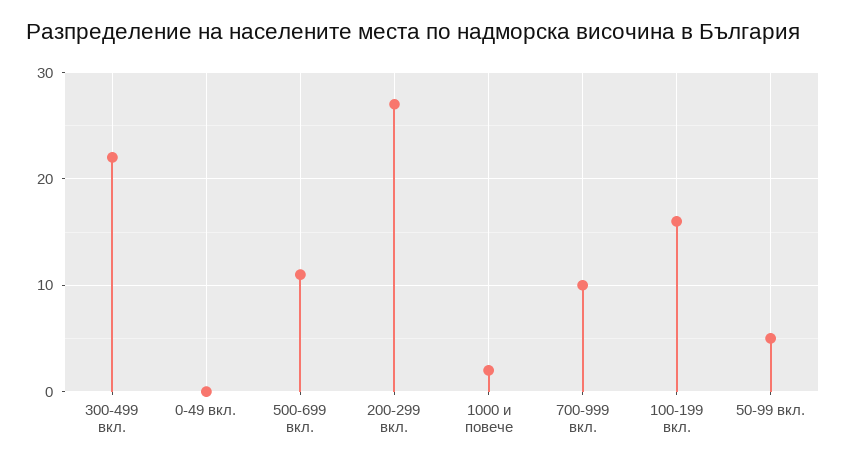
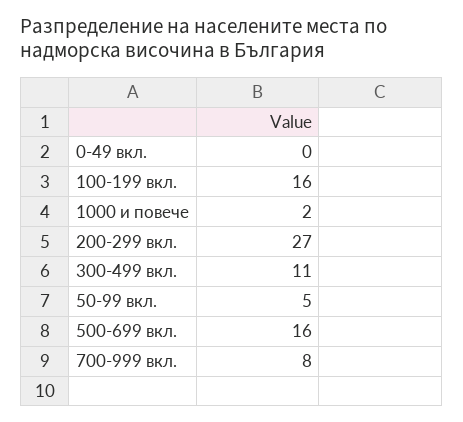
300-499 вкл.: 22 -> 11
500-699 вкл.: 11 -> 16
700-999 вкл.: 10 -> 8

